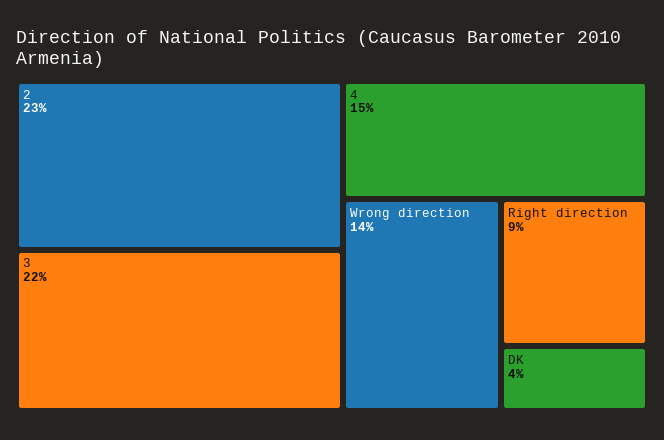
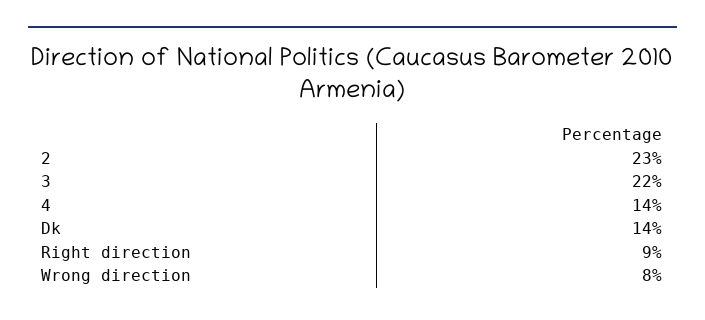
4: 15 -> 14
Wrong direction: 14 -> 8
DK: 4 -> 14

